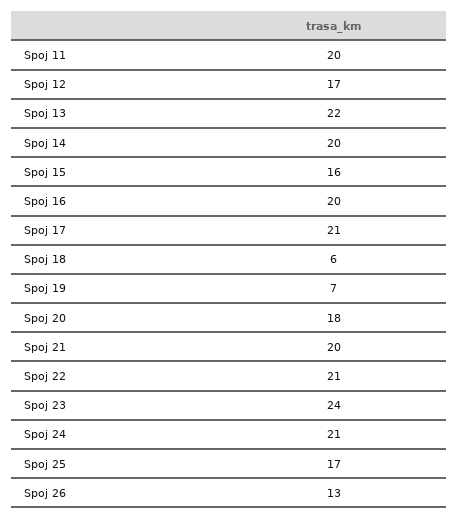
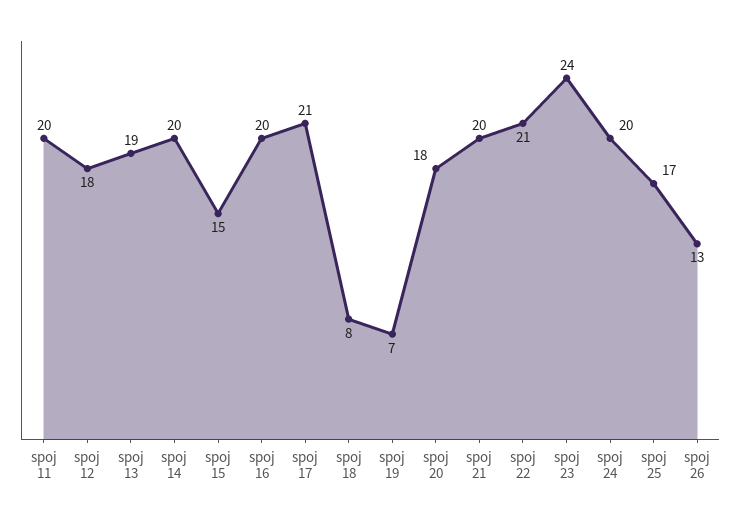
Spoj 12: 17 -> 18
Spoj 13: 22 -> 19
Spoj 15: 16 -> 15
Spoj 18: 6 -> 8
Spoj 24: 21 -> 20

